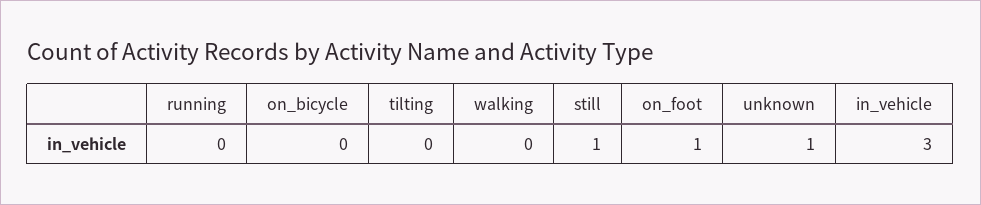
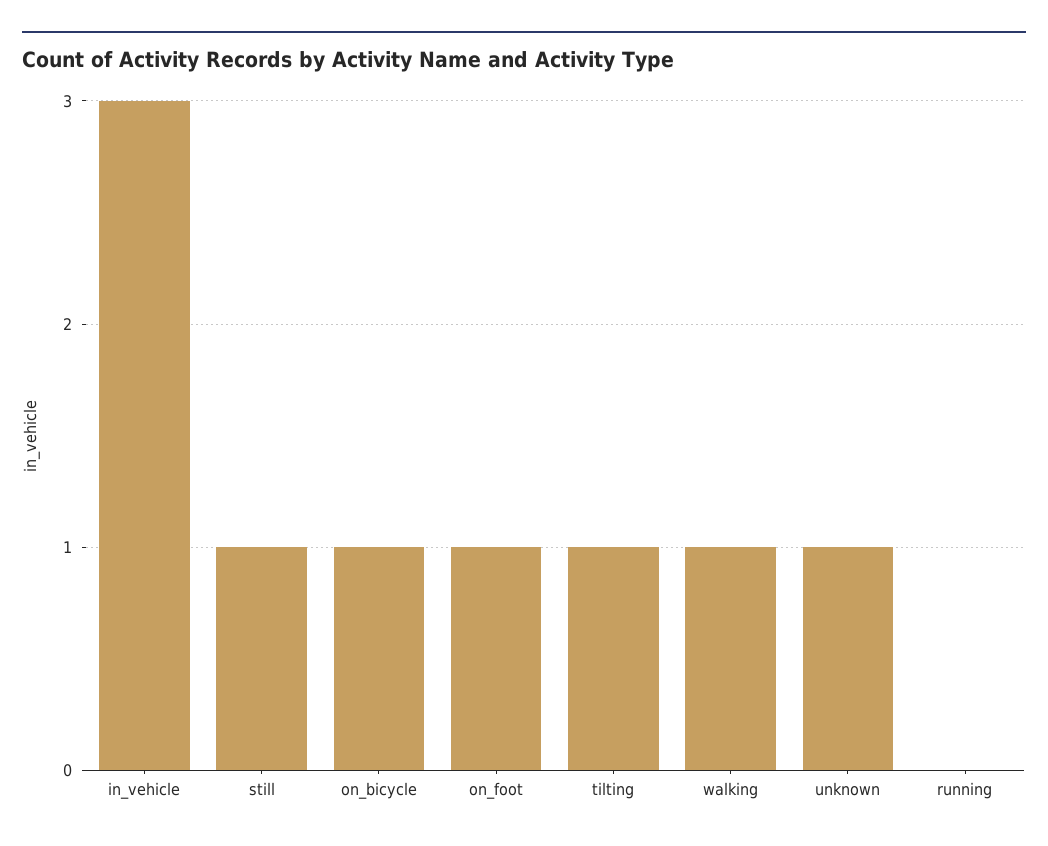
on_bicycle: 0 -> 1
tilting: 0 -> 1
walking: 0 -> 1

